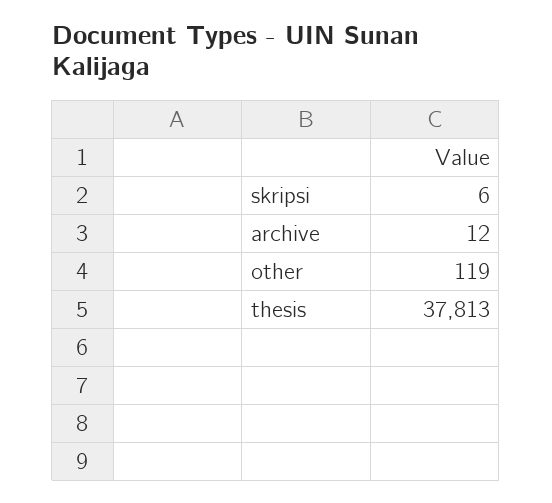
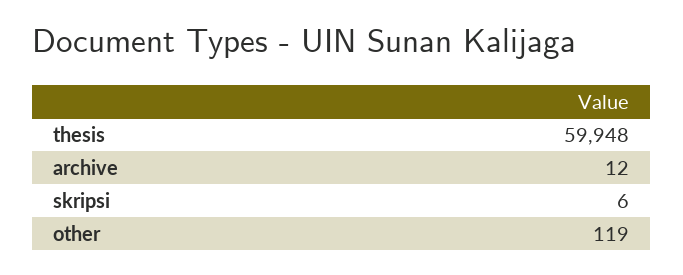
thesis: 37813 -> 59948

